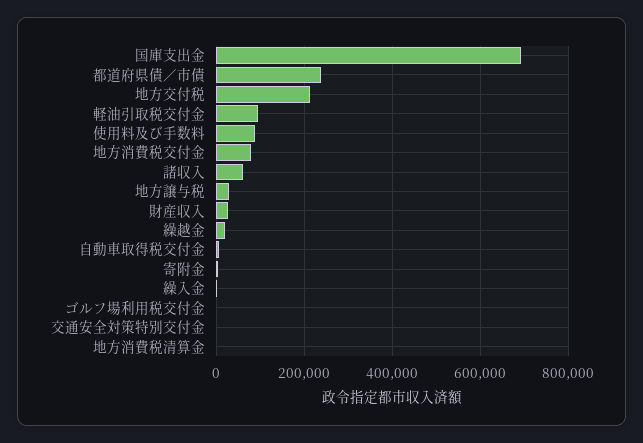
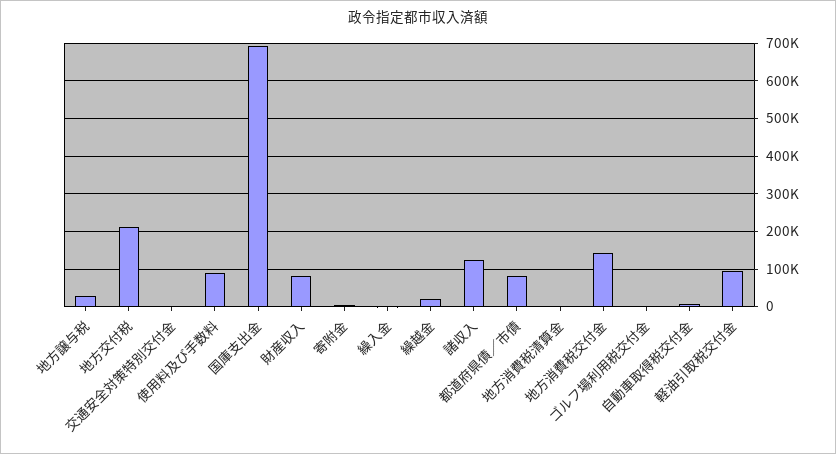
都道府県債／市債: 240000 -> 80000
地方消費税交付金: 80000 -> 140000
諸収入: 60000 -> 120000
財産収入: 20000 -> 80000

